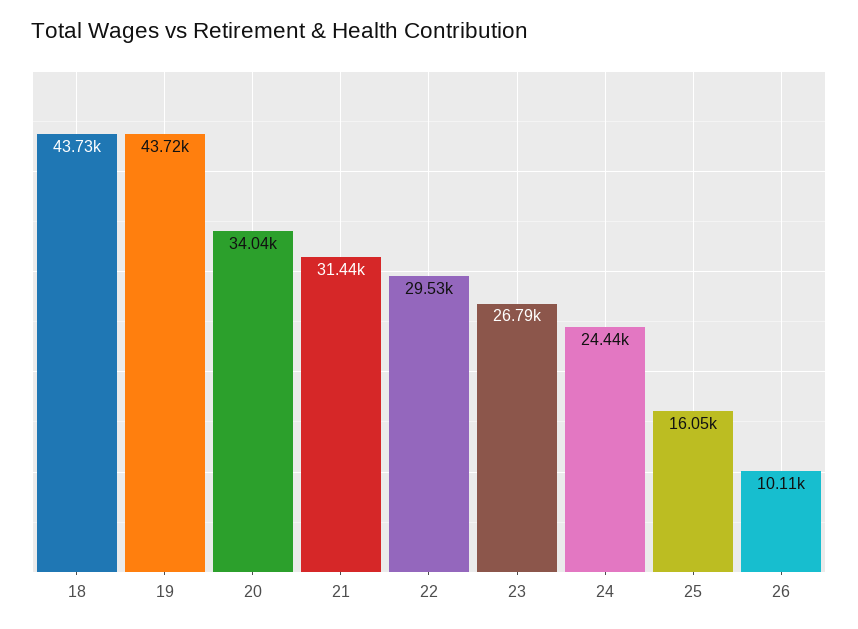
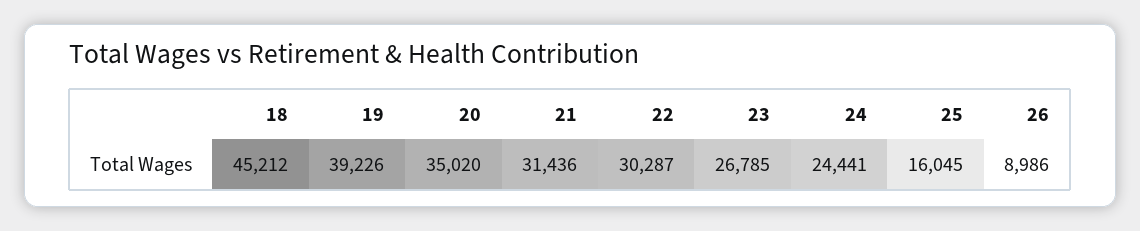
18: 43730 -> 45212
19: 43720 -> 39226
20: 34040 -> 35020
22: 29530 -> 30287
26: 10110 -> 8986

